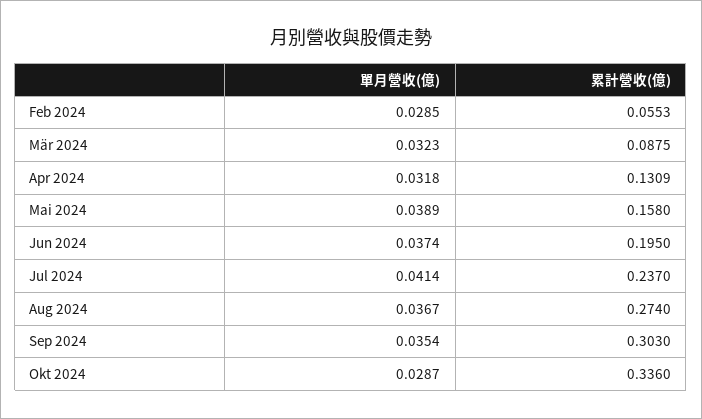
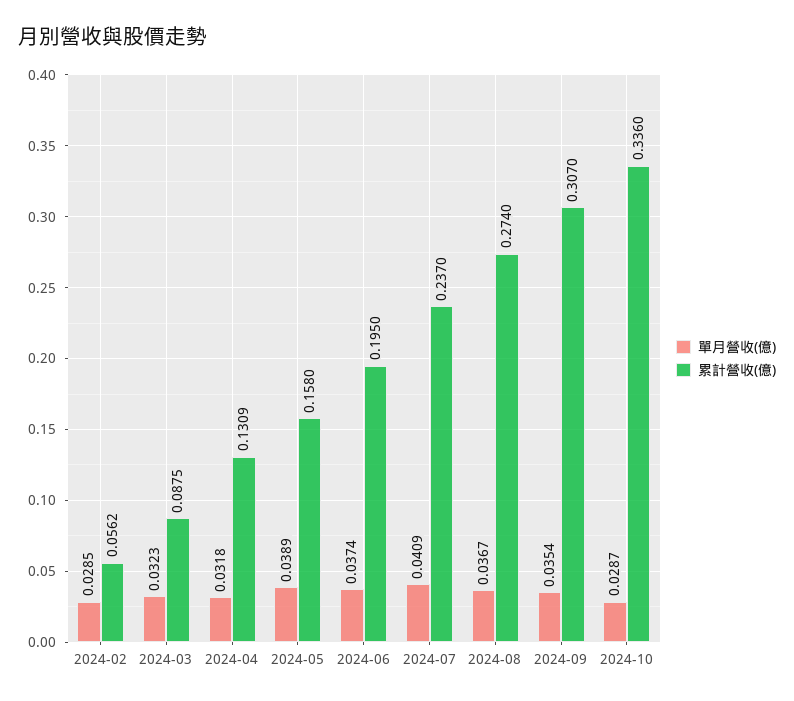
累計營收(億), Feb 2024: 0.0553 -> 0.0562
單月營收(億), Jul 2024: 0.0414 -> 0.0409
累計營收(億), Sep 2024: 0.303 -> 0.307

